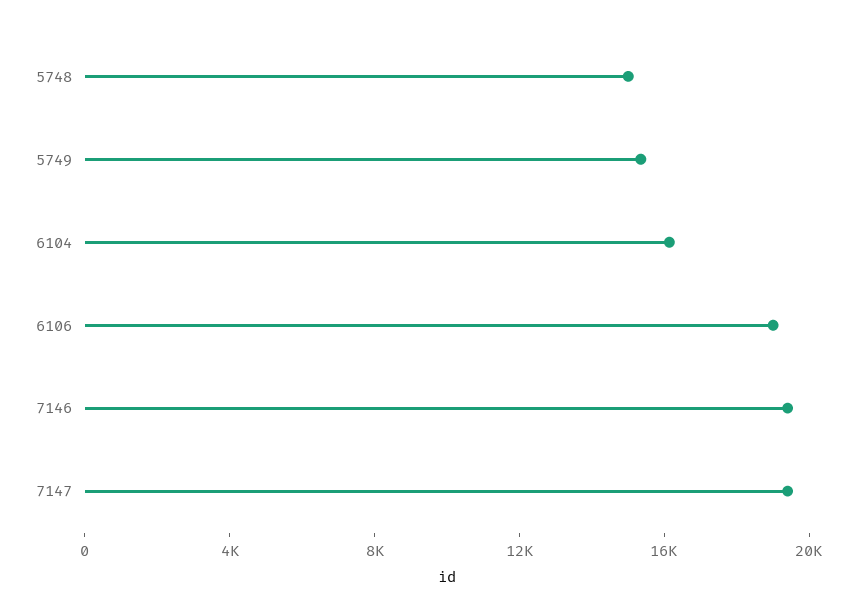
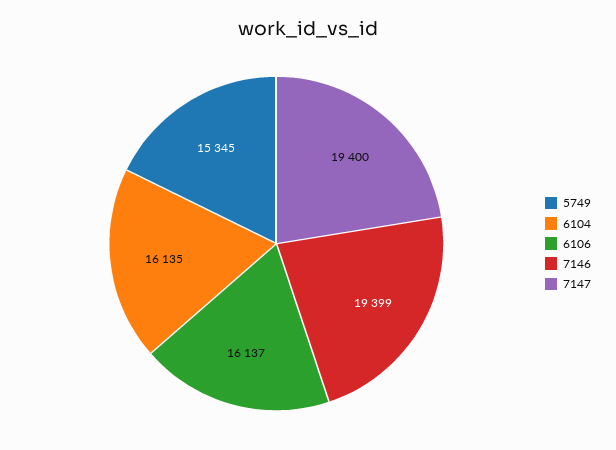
5748: 15000 -> none
6106: 19000 -> 16137

